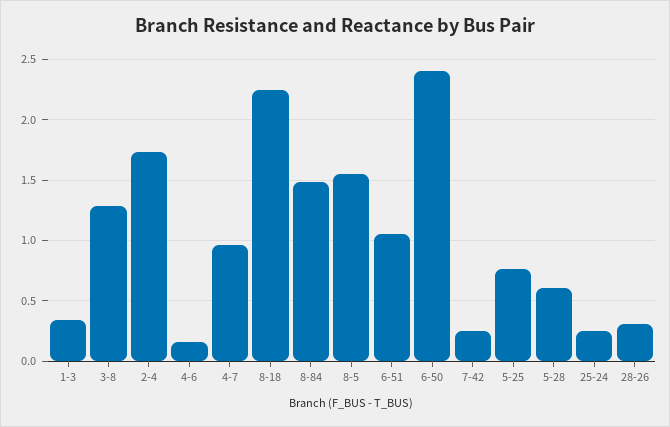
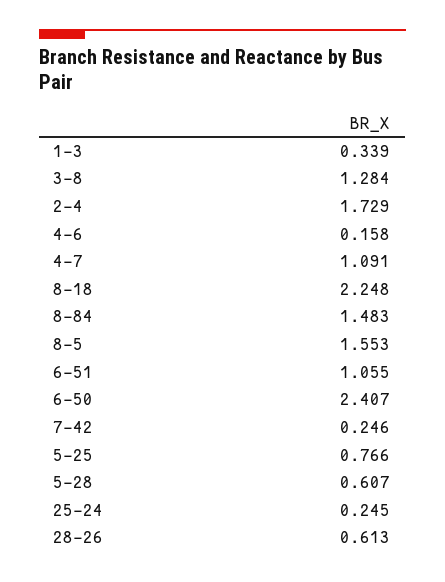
4-7: 0.95 -> 1.091
28-26: 0.3 -> 0.613

